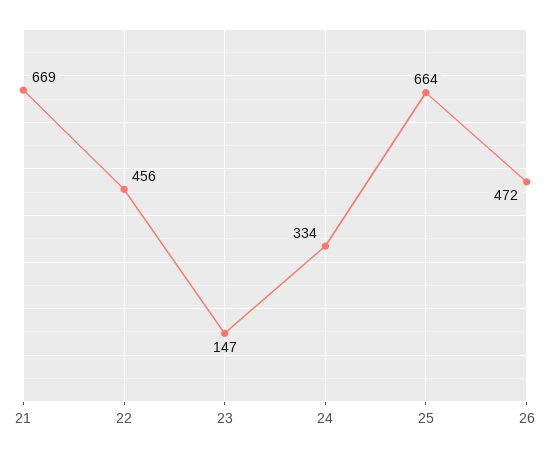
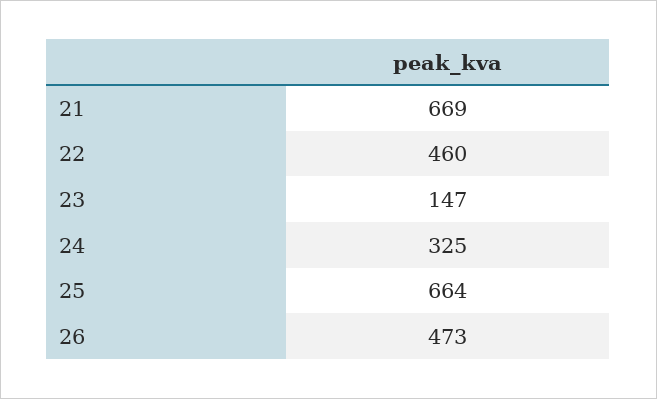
22: 456 -> 460
24: 334 -> 325
26: 472 -> 473

